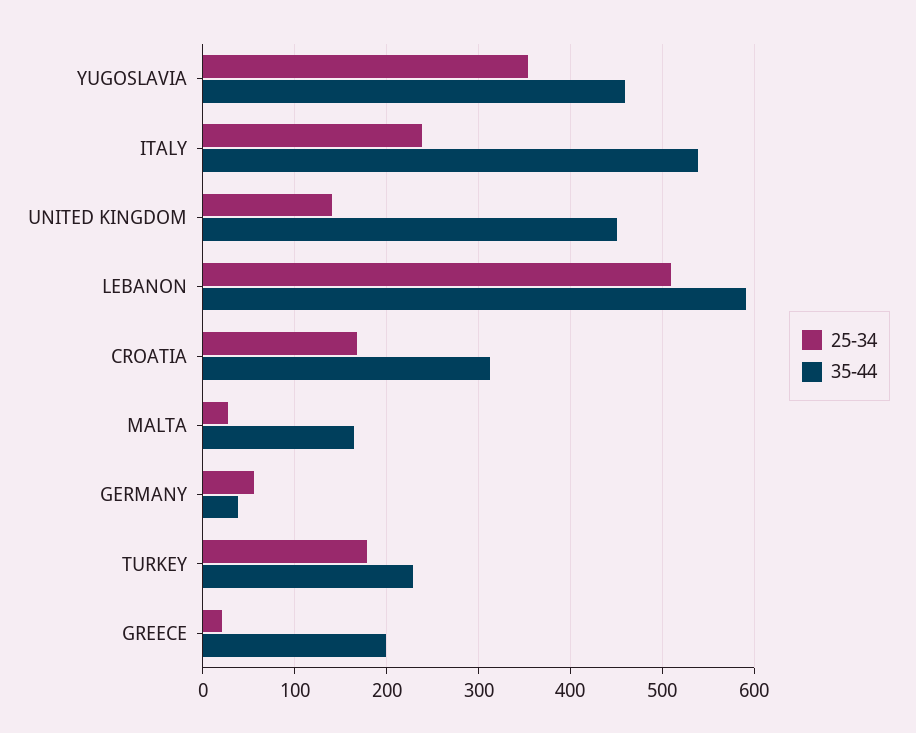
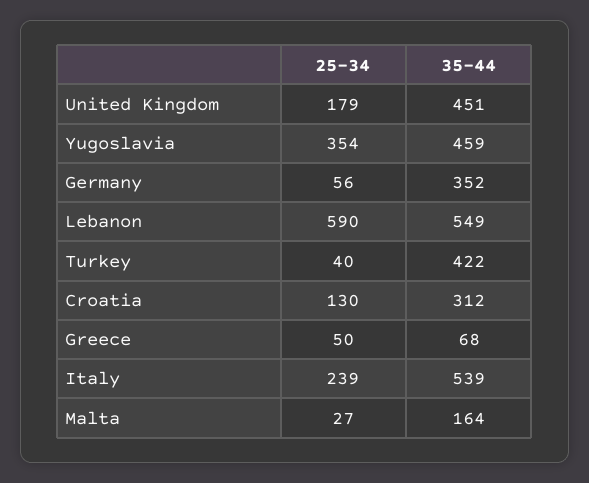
25-34, UNITED KINGDOM: 140 -> 179
25-34, LEBANON: 510 -> 590
35-44, LEBANON: 590 -> 549
25-34, CROATIA: 170 -> 130
35-44, GERMANY: 40 -> 352
25-34, TURKEY: 180 -> 40
35-44, TURKEY: 230 -> 422
25-34, GREECE: 20 -> 50
35-44, GREECE: 200 -> 68

